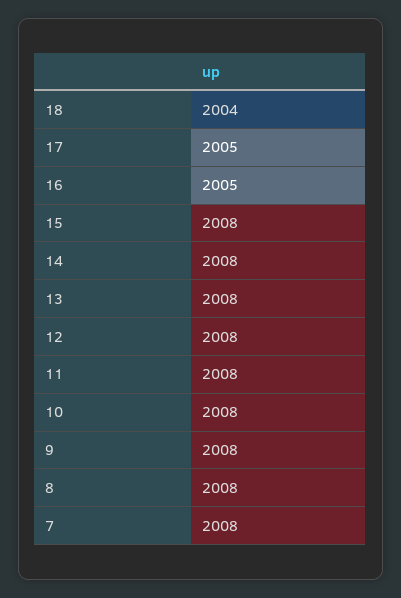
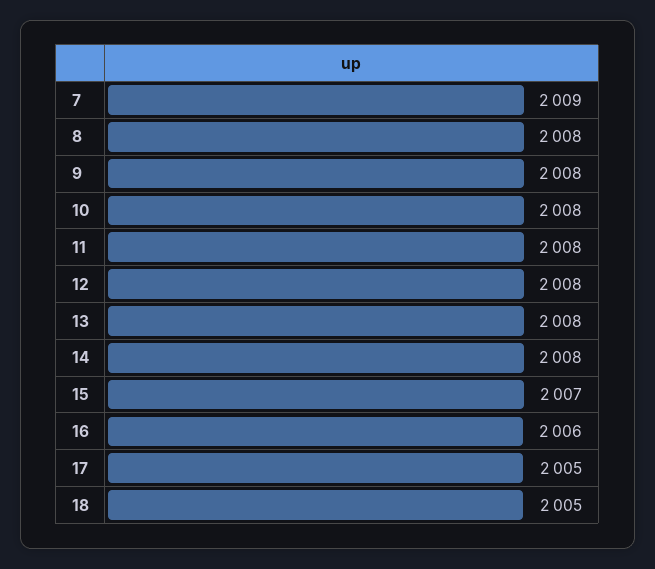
18: 2004 -> 2005
16: 2005 -> 2006
15: 2008 -> 2007
7: 2008 -> 2009

